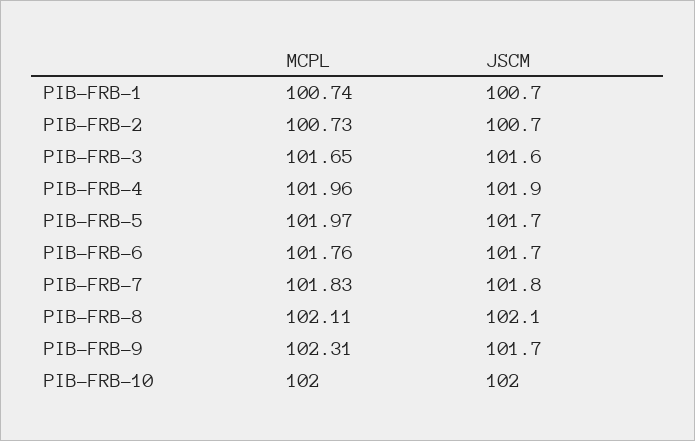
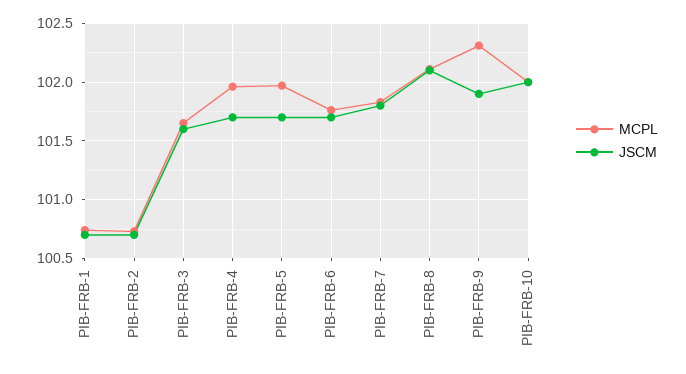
JSCM, PIB-FRB-4: 101.9 -> 101.7
JSCM, PIB-FRB-9: 101.7 -> 101.9

